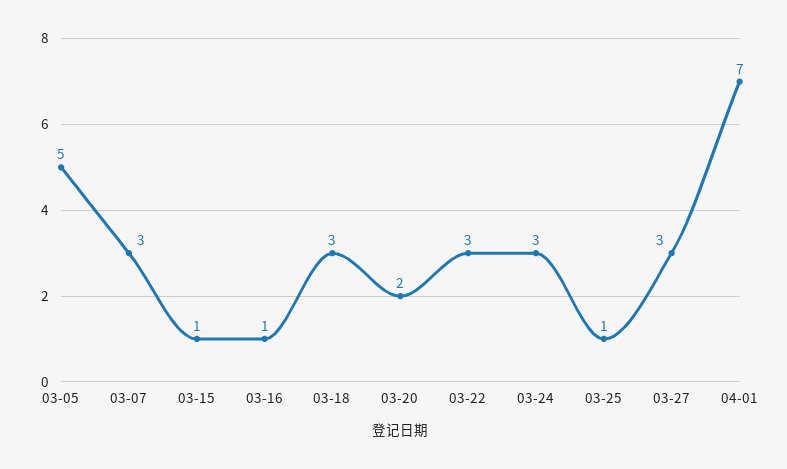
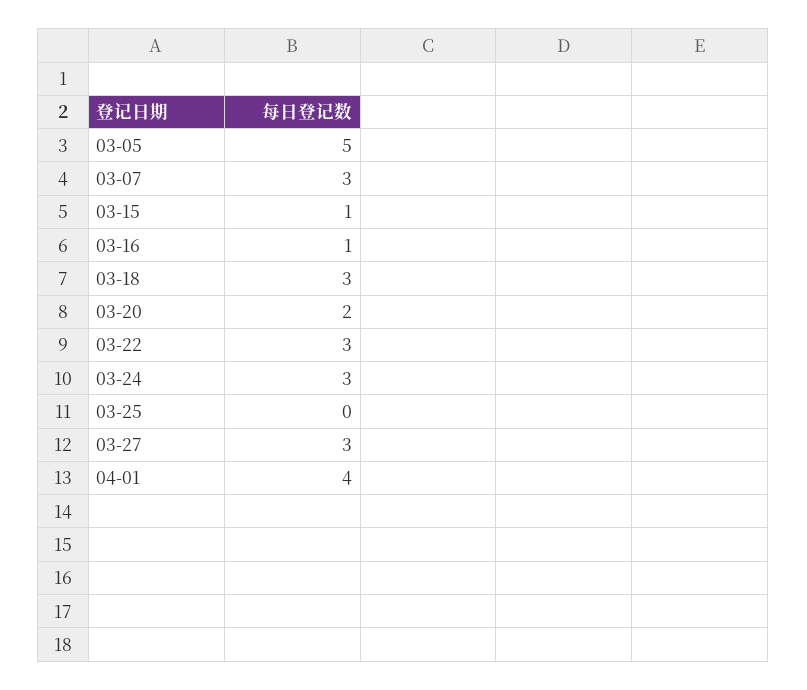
03-25: 1 -> 0
04-01: 7 -> 4

